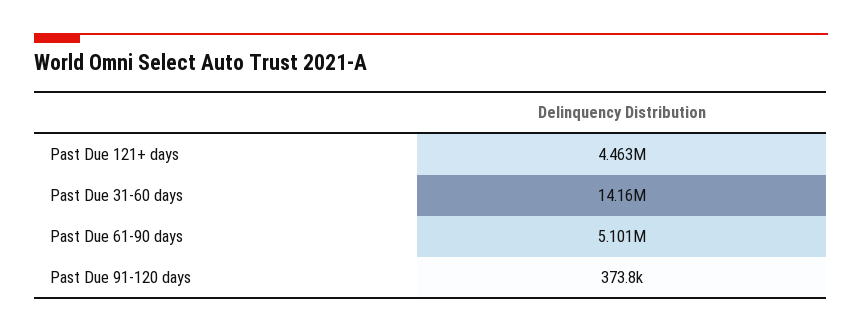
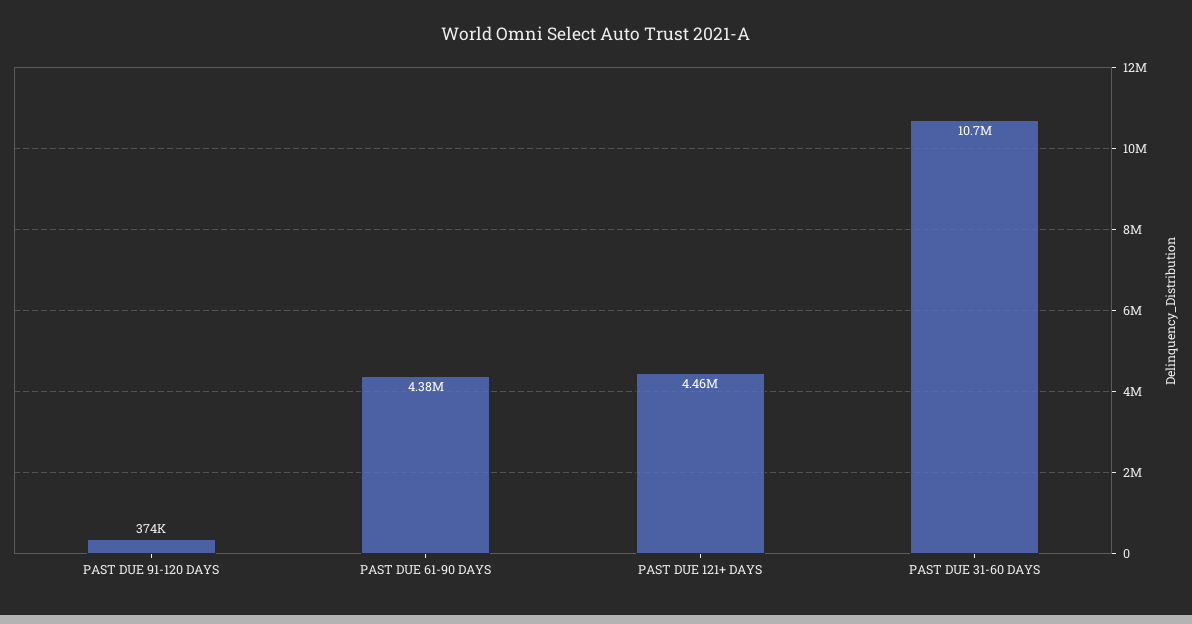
Past Due 31-60 days: 14160000 -> 10700000
Past Due 61-90 days: 5101000 -> 4380000

